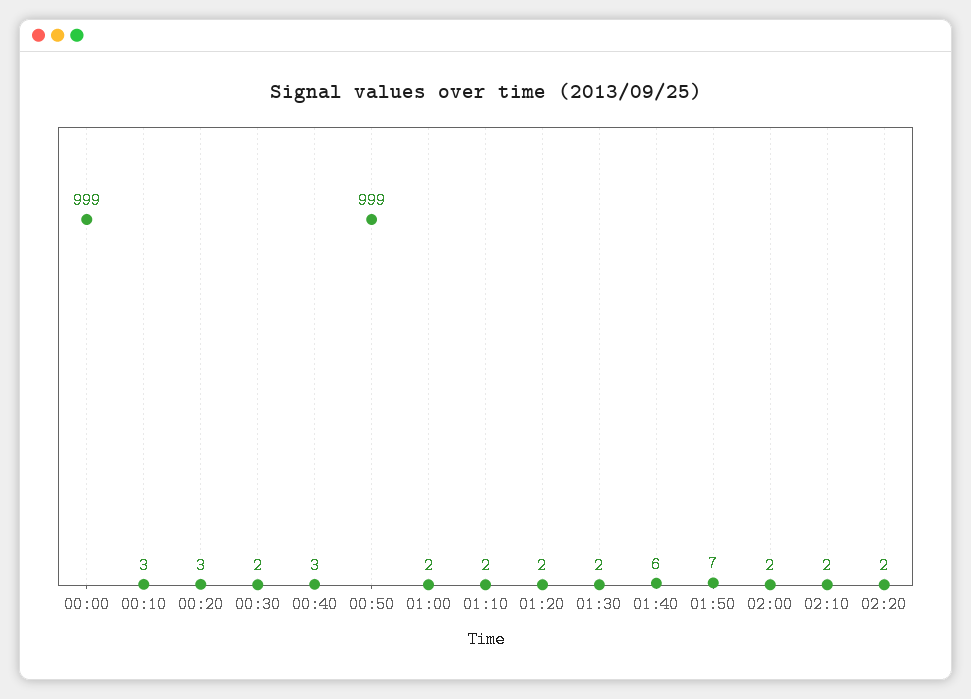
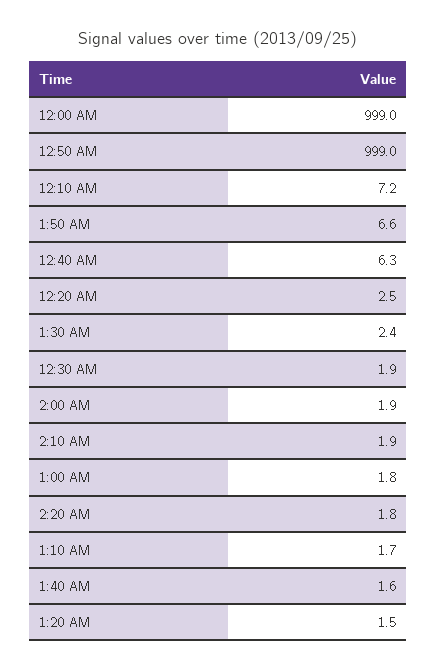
00:10: 3 -> 7.2
00:40: 3 -> 6.3
01:40: 6 -> 1.6

